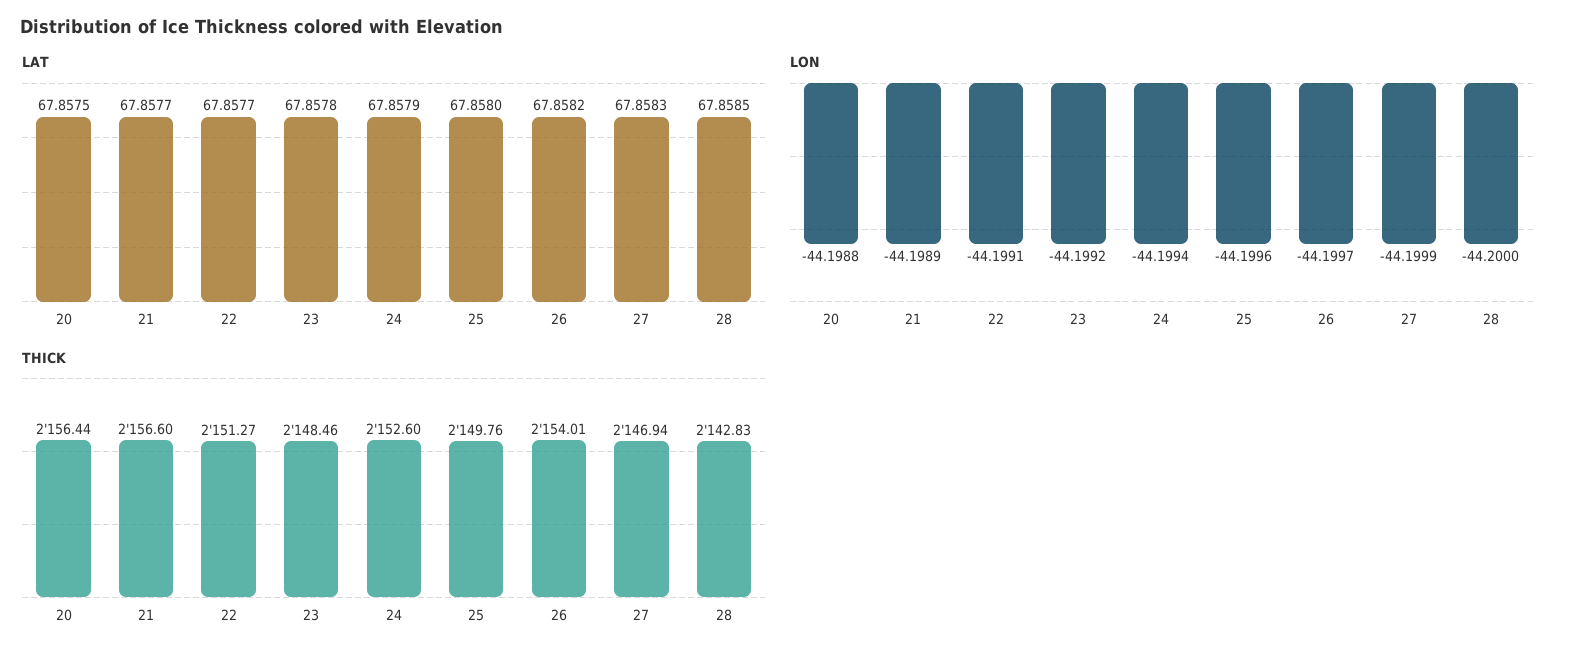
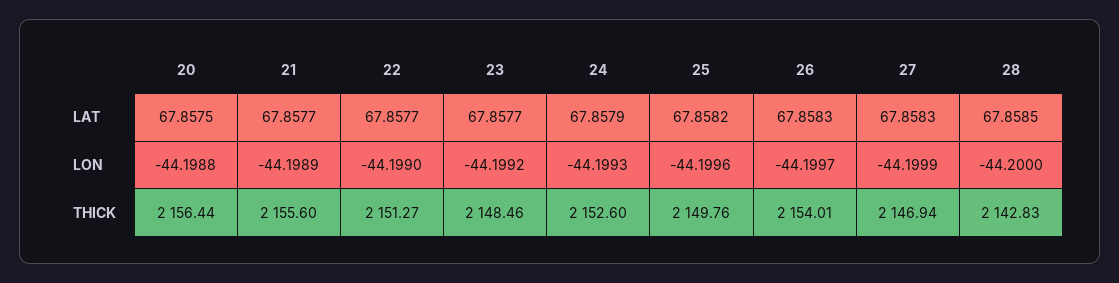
LAT, 23: 67.8578 -> 67.8577
LAT, 25: 67.858 -> 67.8582
LAT, 26: 67.8582 -> 67.8583
LON, 22: -44.1991 -> -44.199
LON, 24: -44.1994 -> -44.1993
THICK, 21: 2156.6 -> 2155.6

